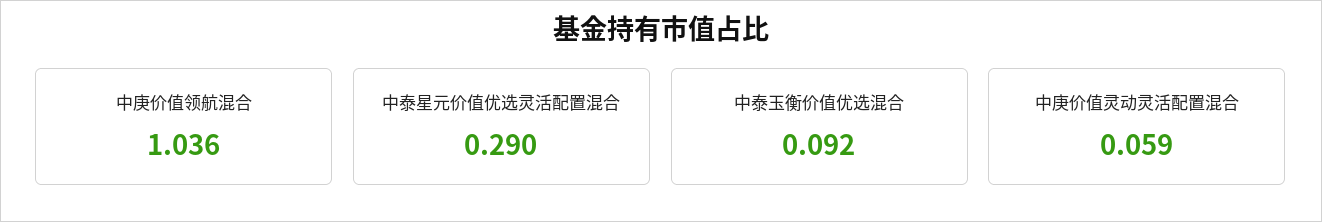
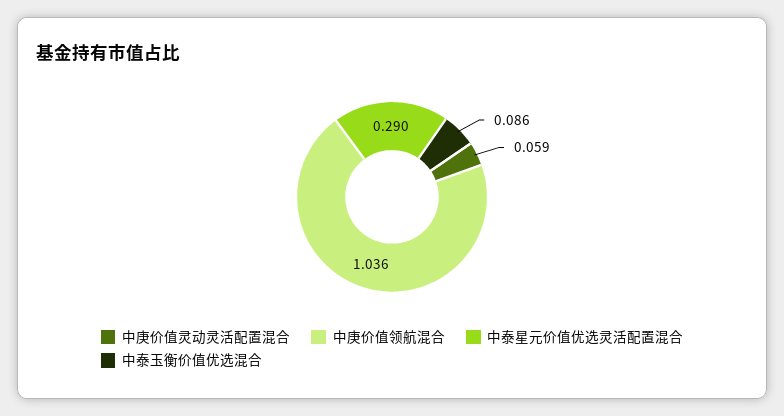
中泰玉衡价值优选混合: 0.092 -> 0.086

